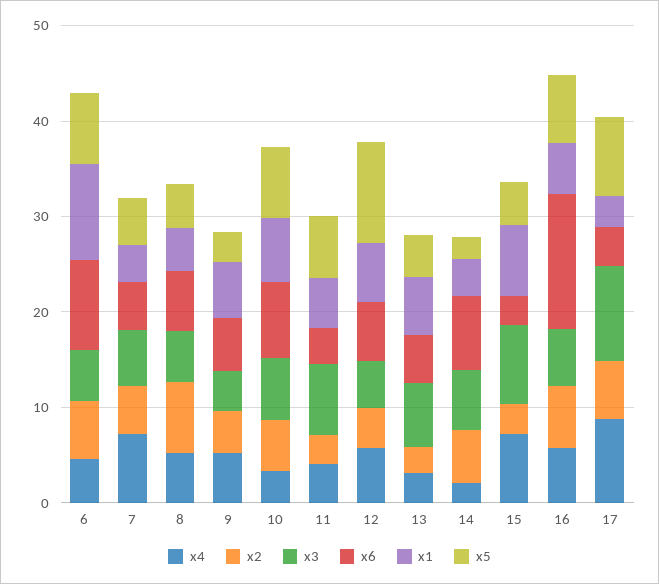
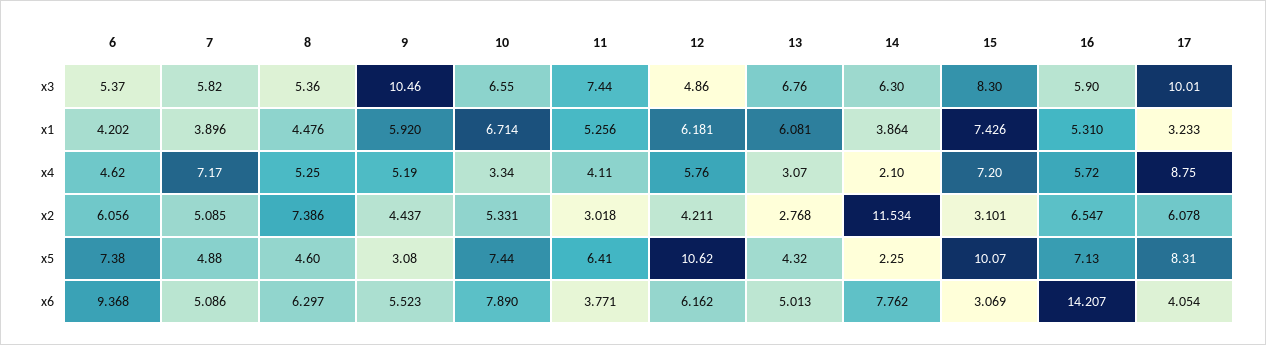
x1, 6: 10 -> 4.202
x3, 9: 4 -> 10.46
x2, 14: 6 -> 11.534
x5, 15: 4 -> 10.07

